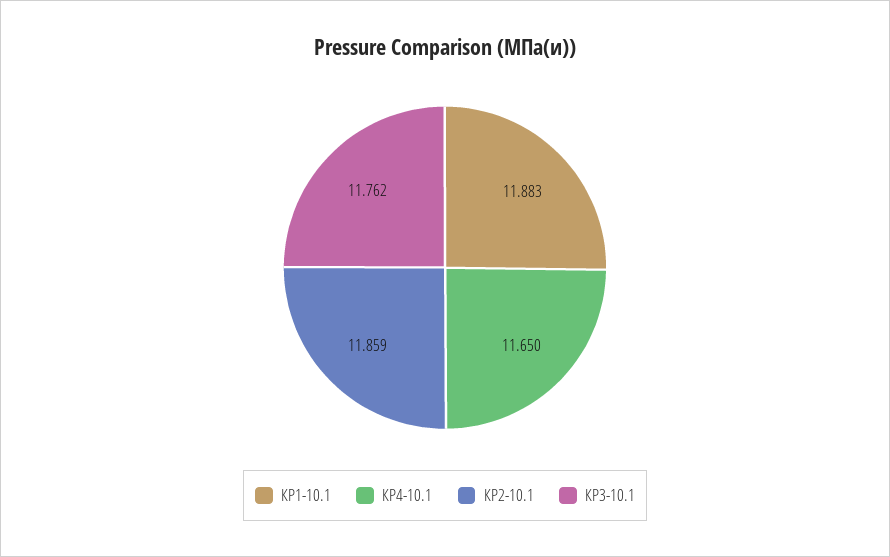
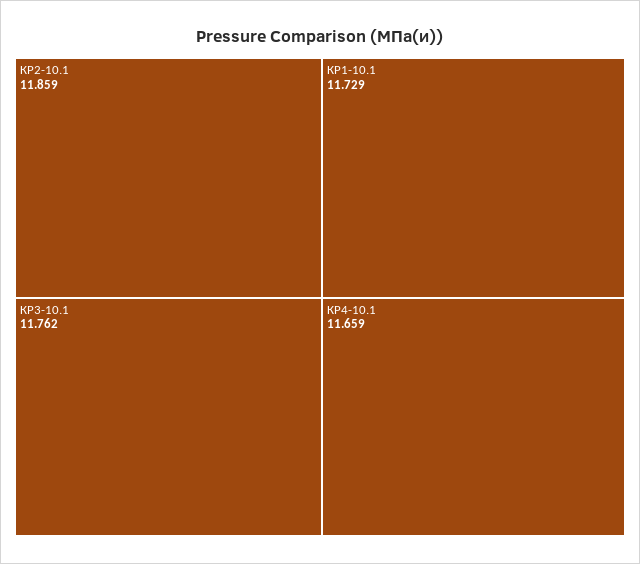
КР1-10.1: 11.883 -> 11.729
КР4-10.1: 11.65 -> 11.659

